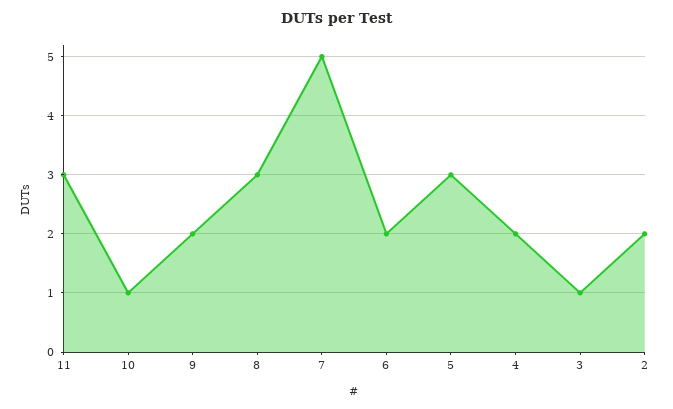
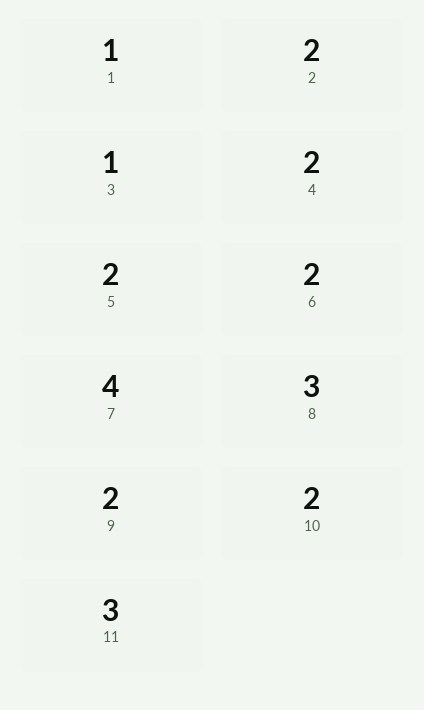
10: 1 -> 2
7: 5 -> 4
5: 3 -> 2
1: none -> 1

